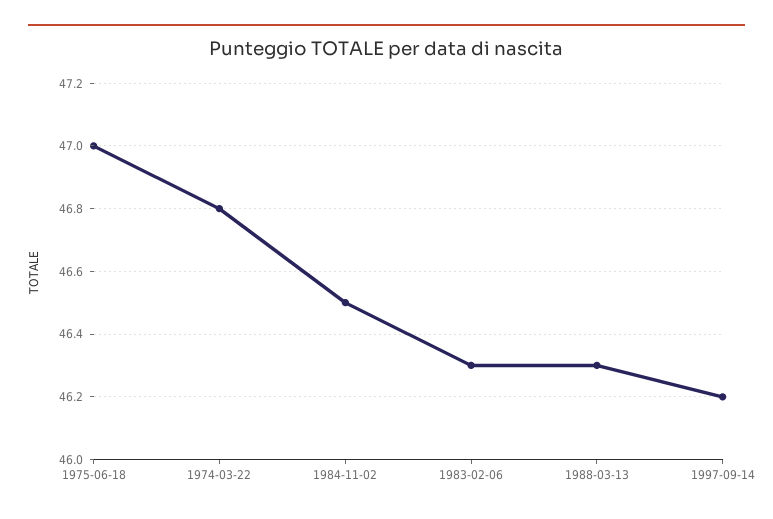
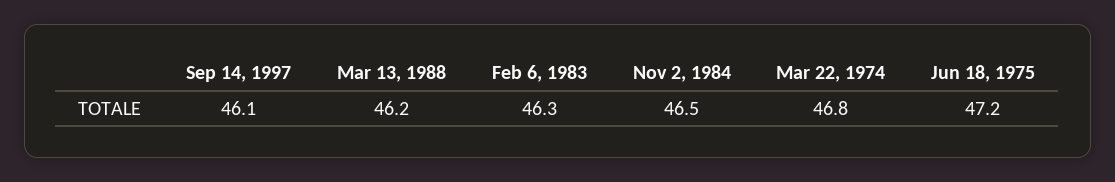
1975-06-18: 47 -> 47.2
1988-03-13: 46.3 -> 46.2
1997-09-14: 46.2 -> 46.1

